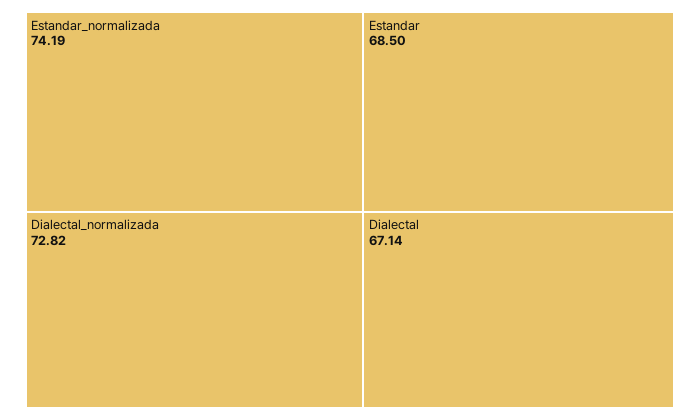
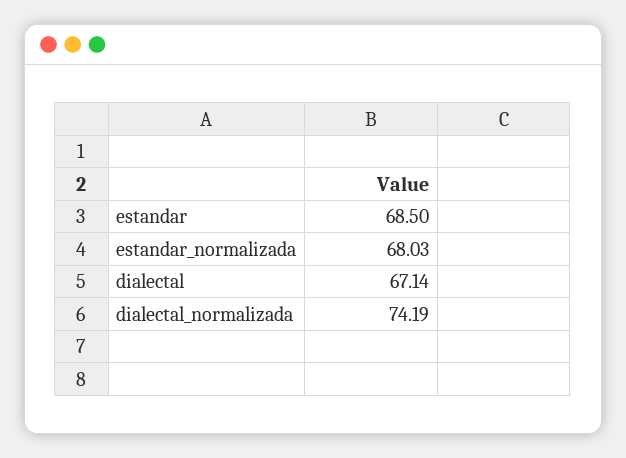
Estandar_normalizada: 74.19 -> 68.03
Dialectal_normalizada: 72.82 -> 74.19

